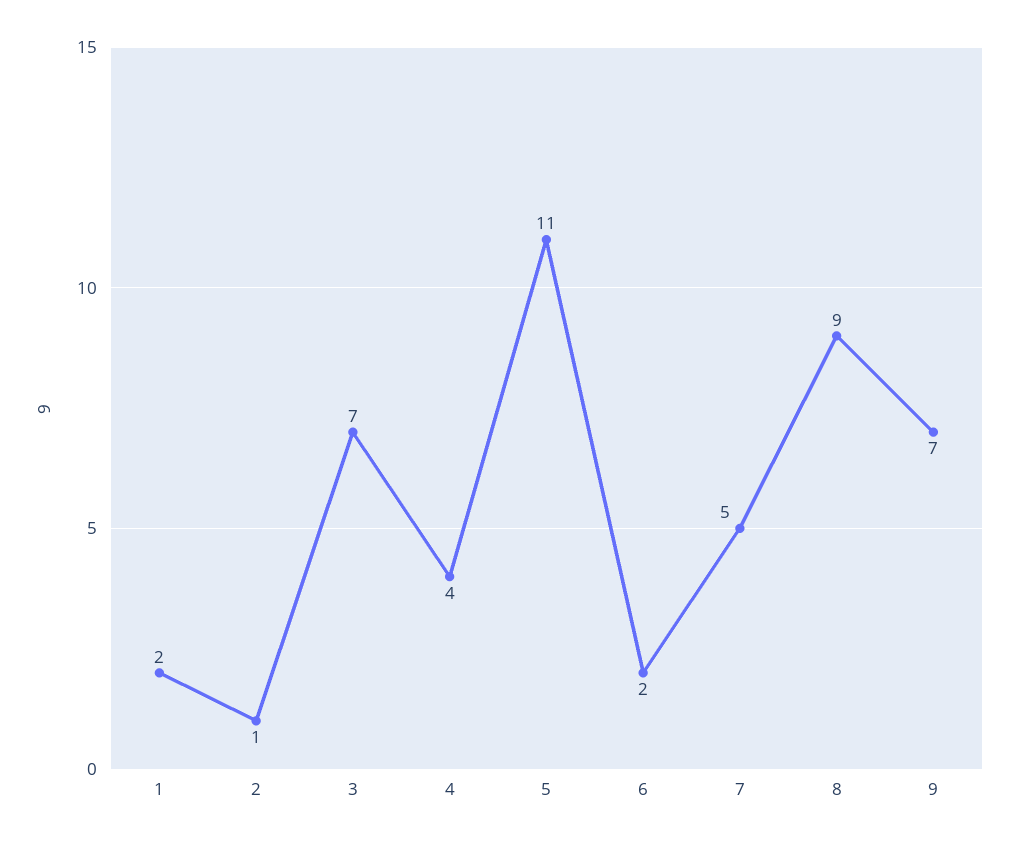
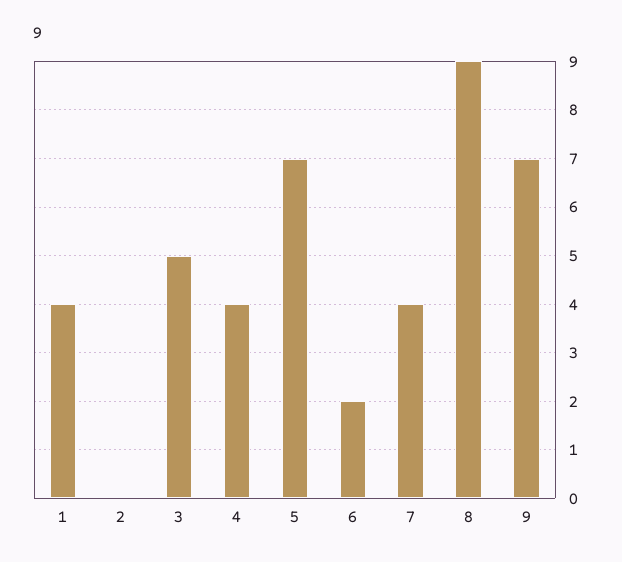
1: 2 -> 4
2: 1 -> 0
3: 7 -> 5
5: 11 -> 7
7: 5 -> 4

